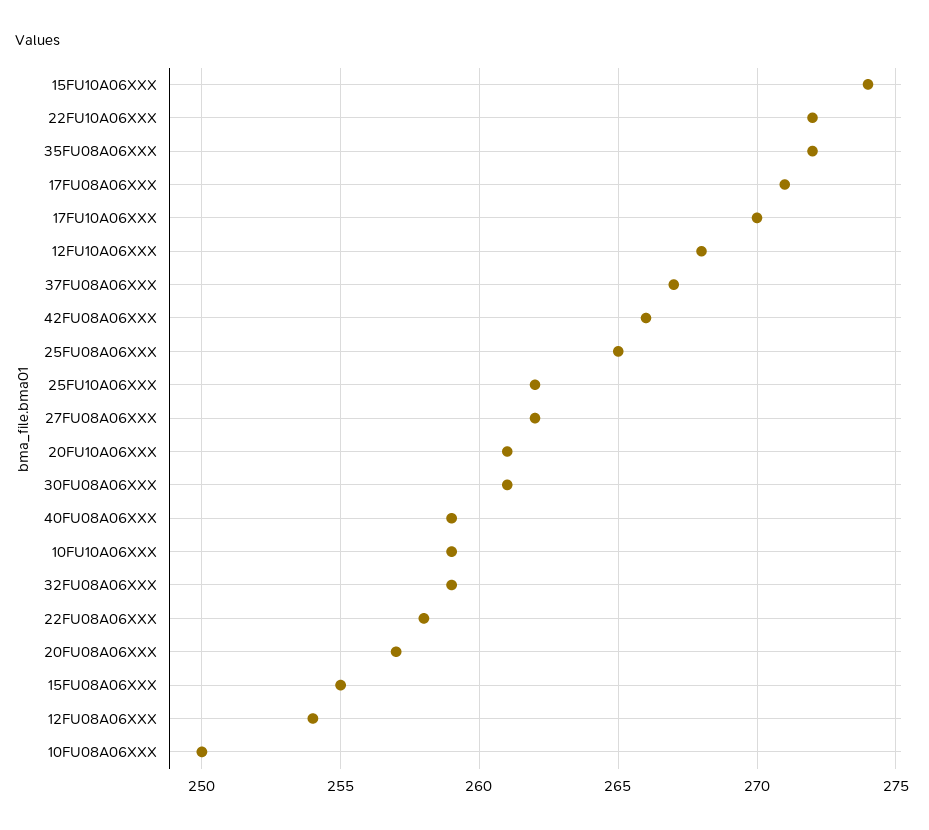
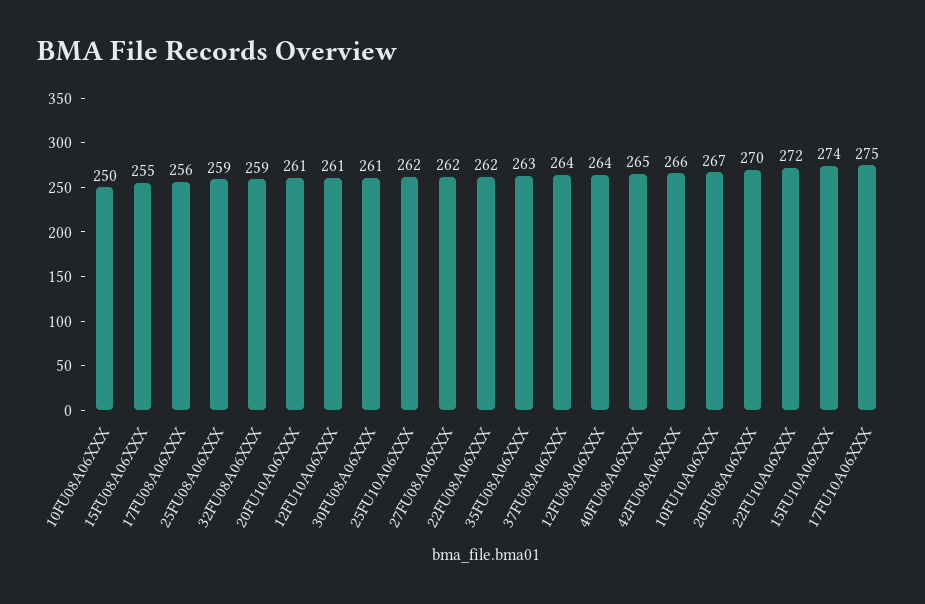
35FU08A06XXX: 272 -> 263
17FU08A06XXX: 271 -> 256
17FU10A06XXX: 270 -> 275
12FU10A06XXX: 268 -> 261
37FU08A06XXX: 267 -> 264
25FU08A06XXX: 265 -> 259
40FU08A06XXX: 259 -> 265
10FU10A06XXX: 259 -> 267
22FU08A06XXX: 258 -> 262
20FU08A06XXX: 257 -> 270
12FU08A06XXX: 254 -> 264

